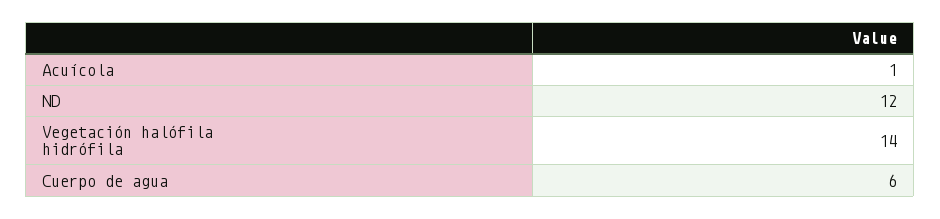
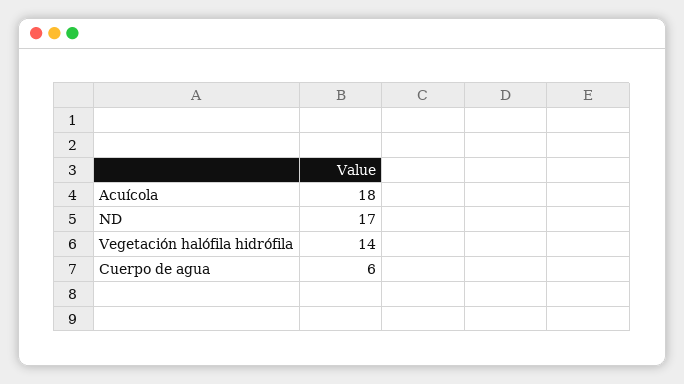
Acuícola: 1 -> 18
ND: 12 -> 17

